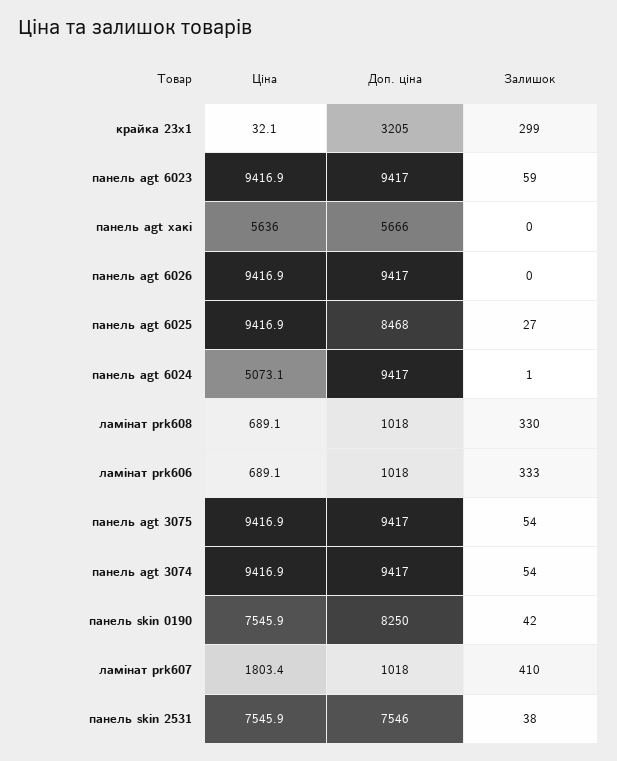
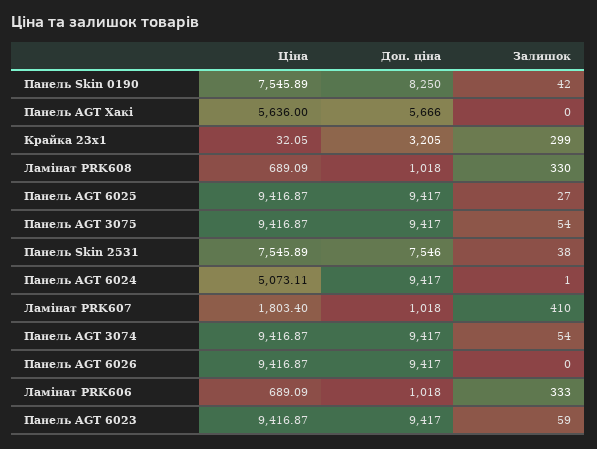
Доп. ціна, панель agt 6025: 8468 -> 9417

